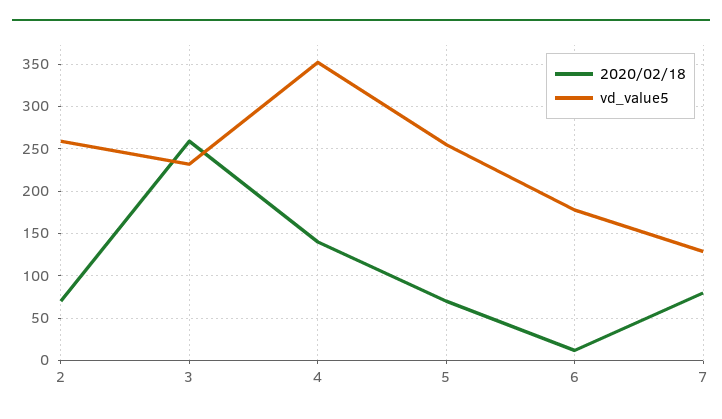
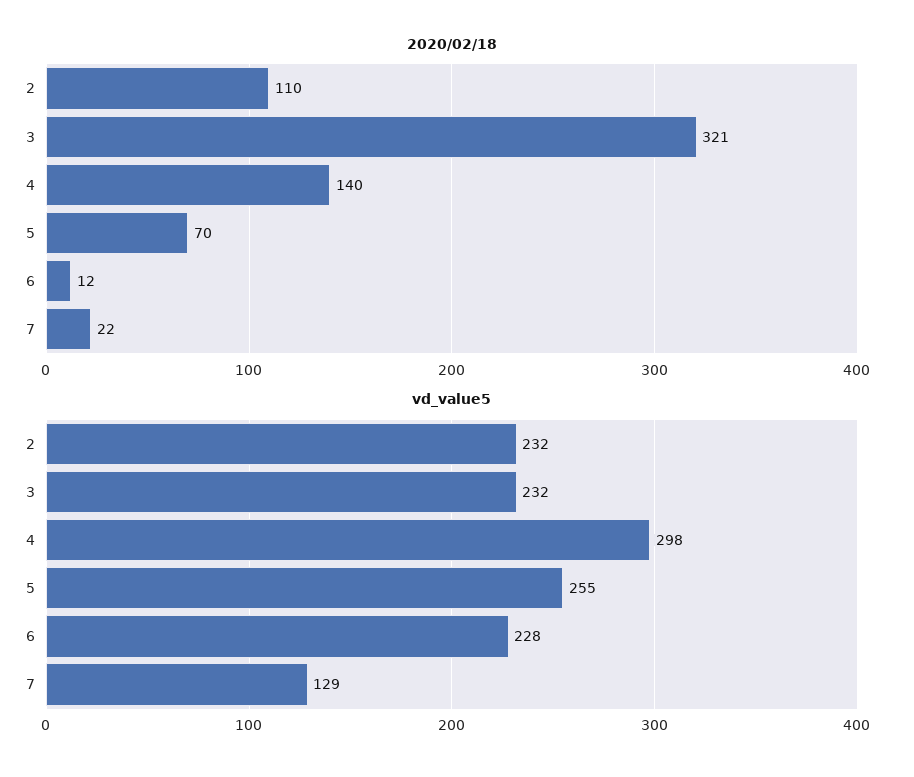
2020/02/18, 2: 70 -> 110
vd_value5, 2: 260 -> 232
2020/02/18, 3: 260 -> 321
vd_value5, 4: 350 -> 298
vd_value5, 6: 180 -> 228
2020/02/18, 7: 80 -> 22

